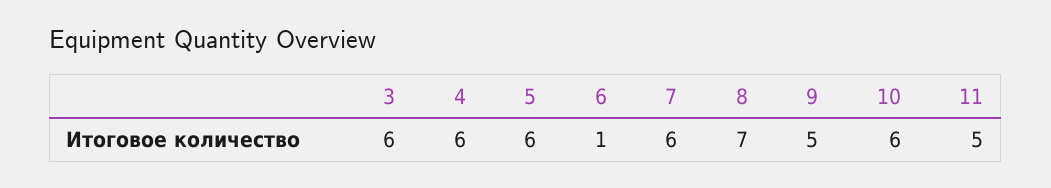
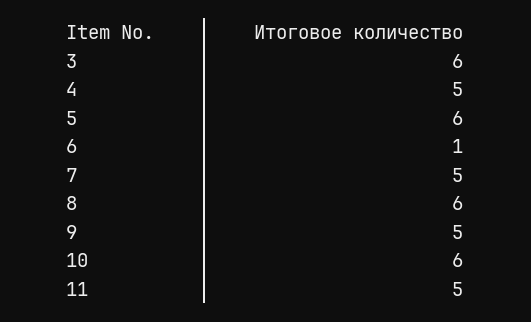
4: 6 -> 5
7: 6 -> 5
8: 7 -> 6

